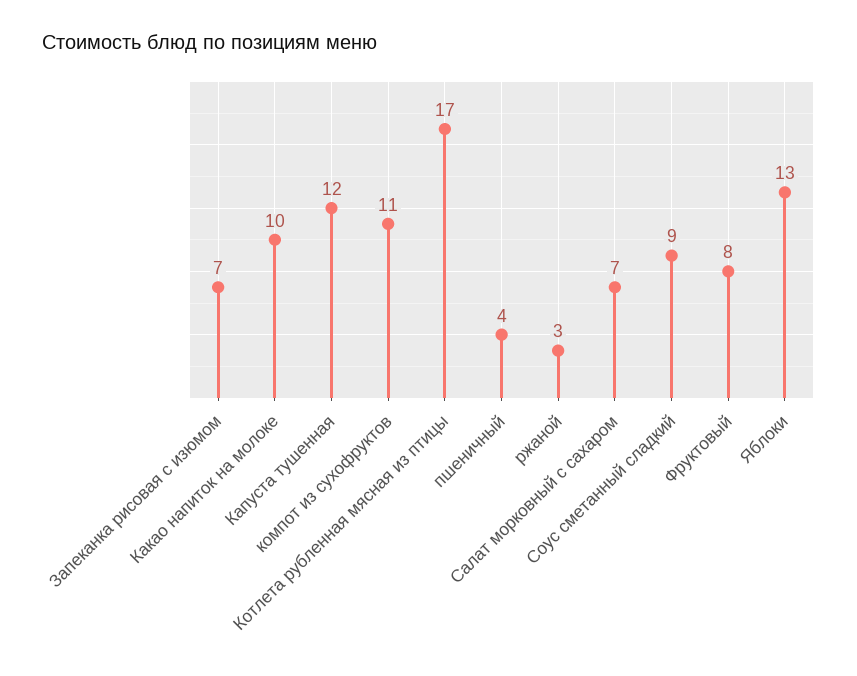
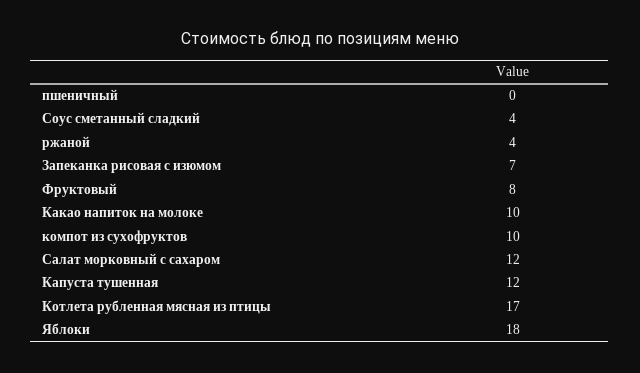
компот из сухофруктов: 11 -> 10
пшеничный: 4 -> 0
ржаной: 3 -> 4
Салат морковный с сахаром: 7 -> 12
Соус сметанный сладкий: 9 -> 4
Яблоки: 13 -> 18

